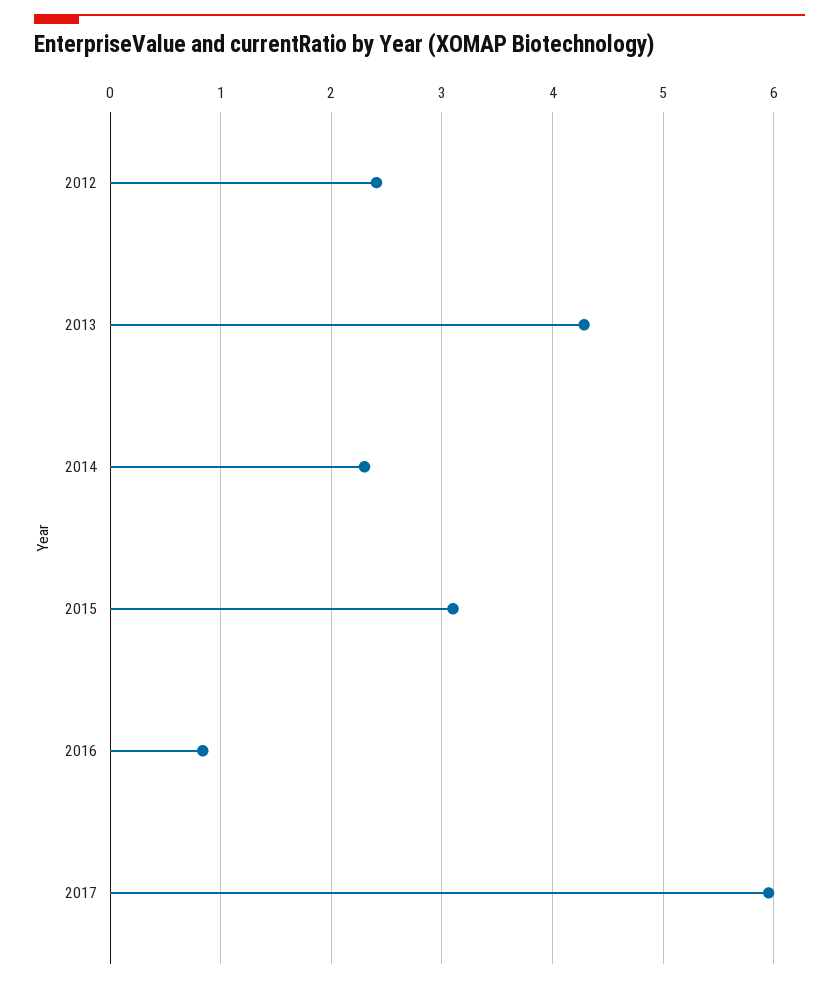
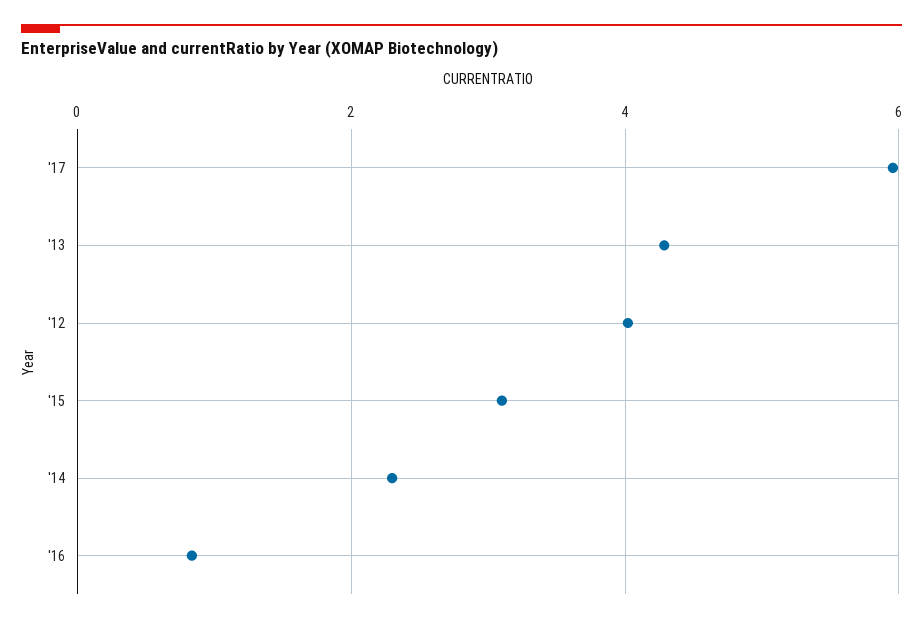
2012: 2.4 -> 4

